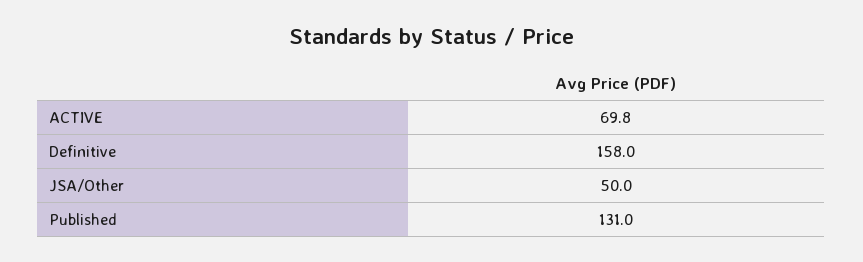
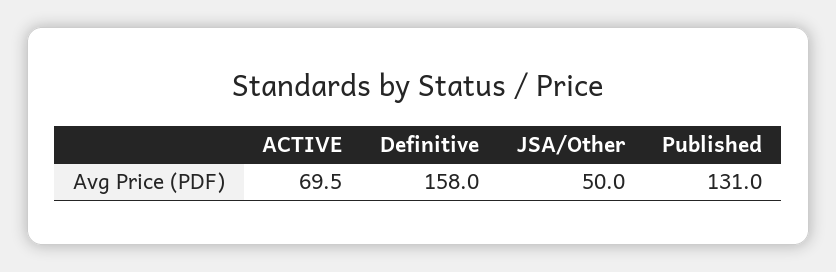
ACTIVE: 69.8 -> 69.5

